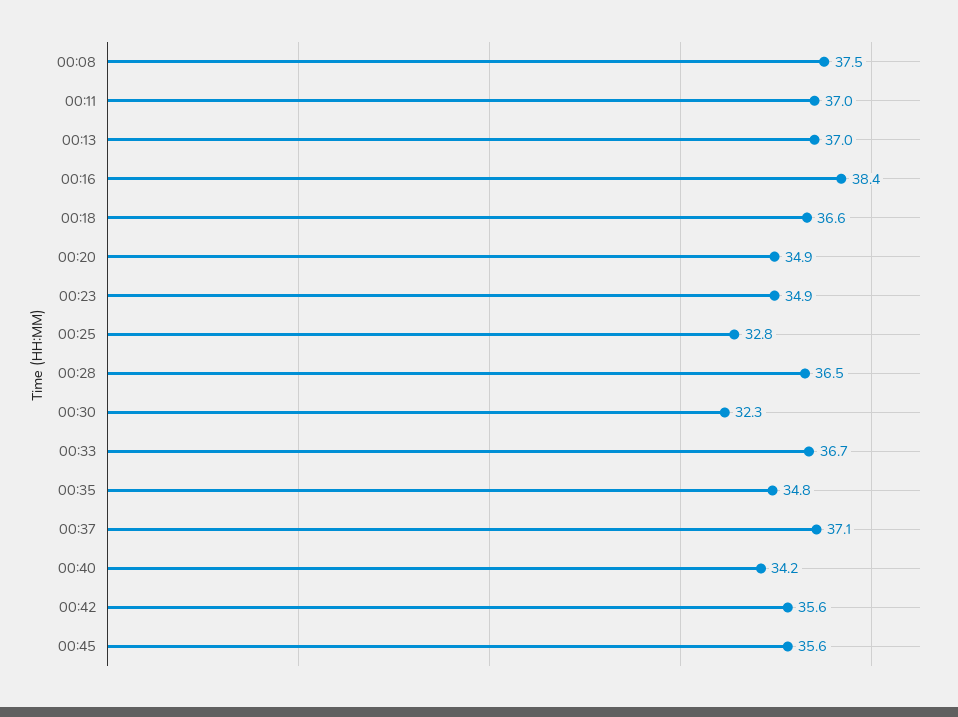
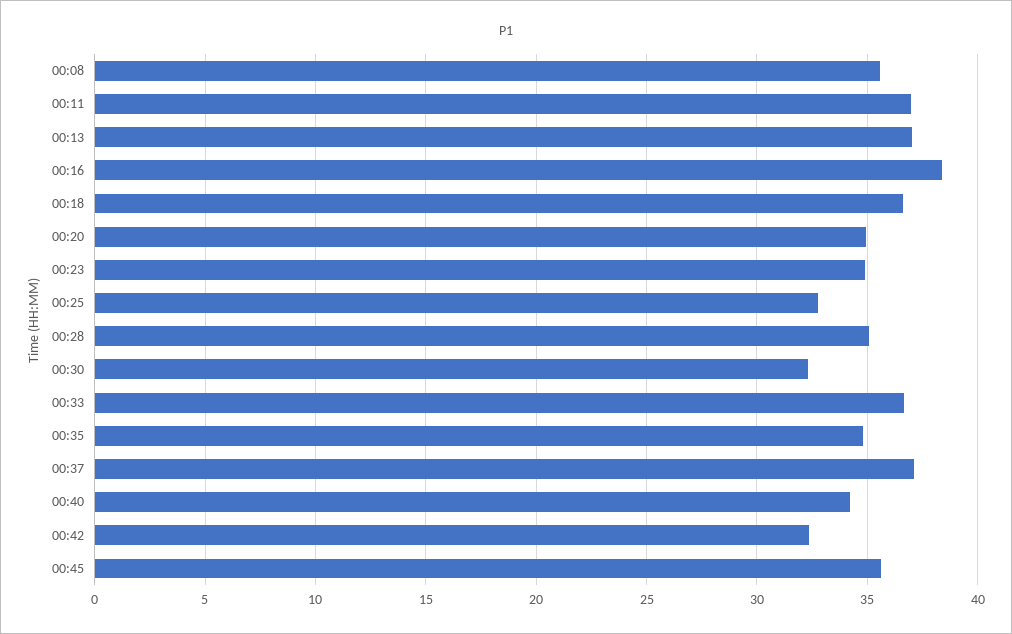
00:08: 37.5 -> 35.5
00:28: 36.5 -> 35
00:42: 35.6 -> 32.5

